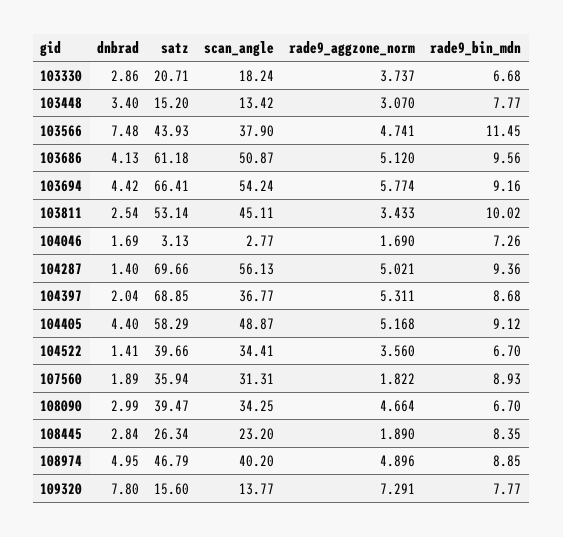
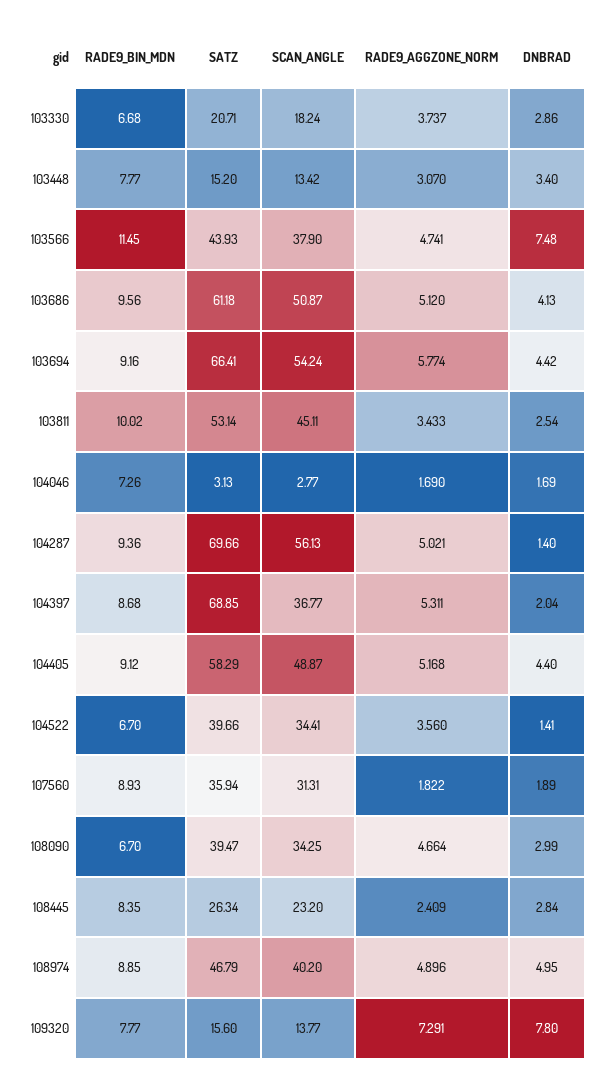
rade9_aggzone_norm, 108445: 1.89 -> 2.409

